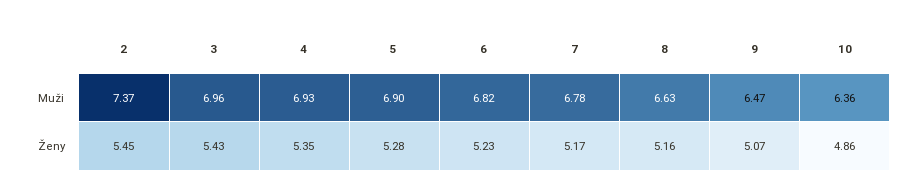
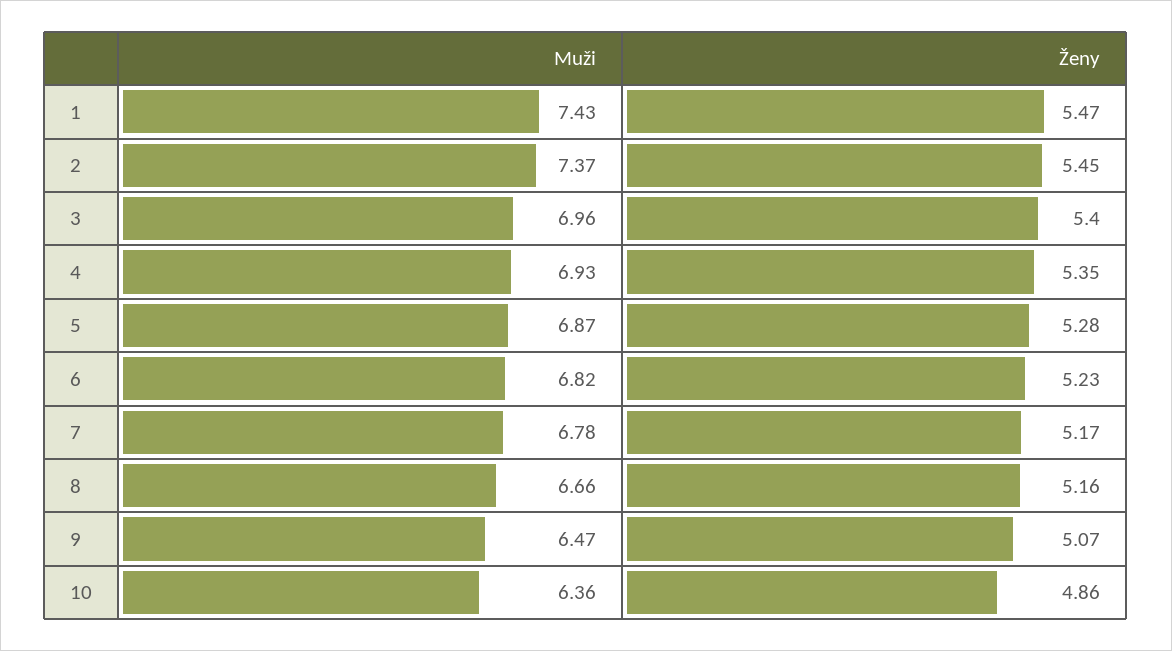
5, Muži: 6.9 -> 6.87
8, Muži: 6.63 -> 6.66
3, Ženy: 5.43 -> 5.4
1, Muži: none -> 7.43
1, Ženy: none -> 5.47

